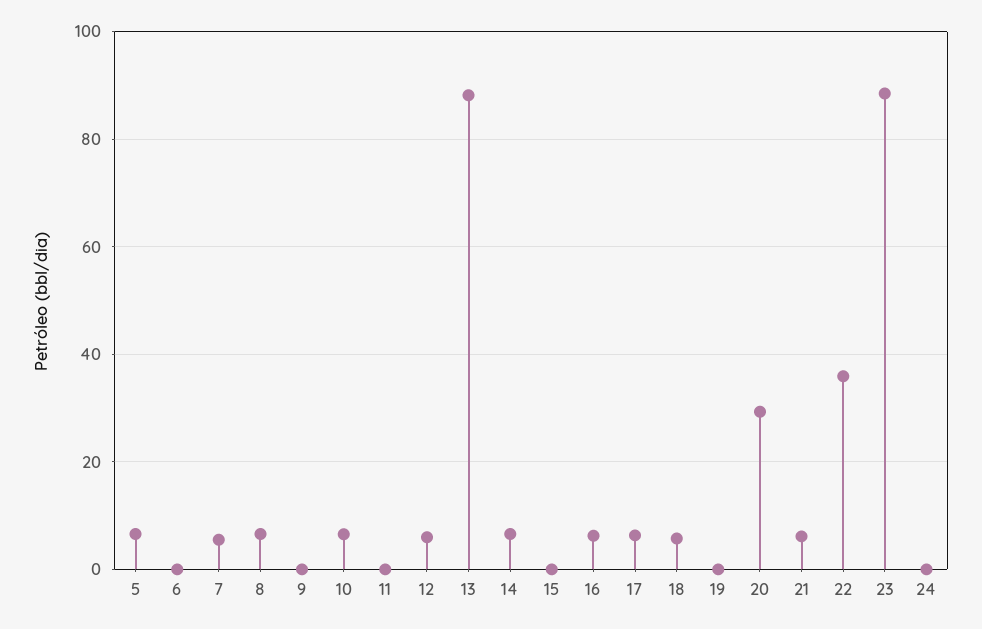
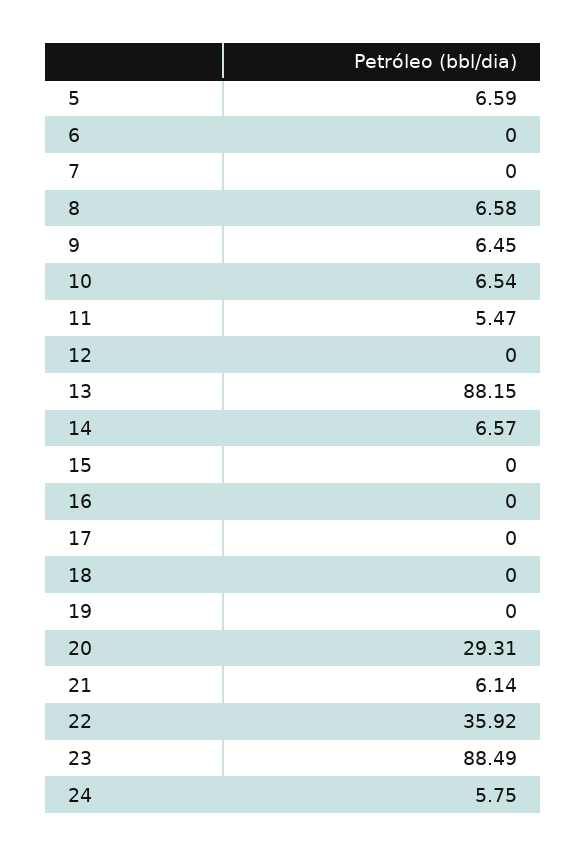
7: 6 -> 0
9: 0 -> 6.45
11: 0 -> 5.47
12: 6 -> 0
16: 6 -> 0
17: 6 -> 0
18: 6 -> 0
24: 0 -> 5.75

